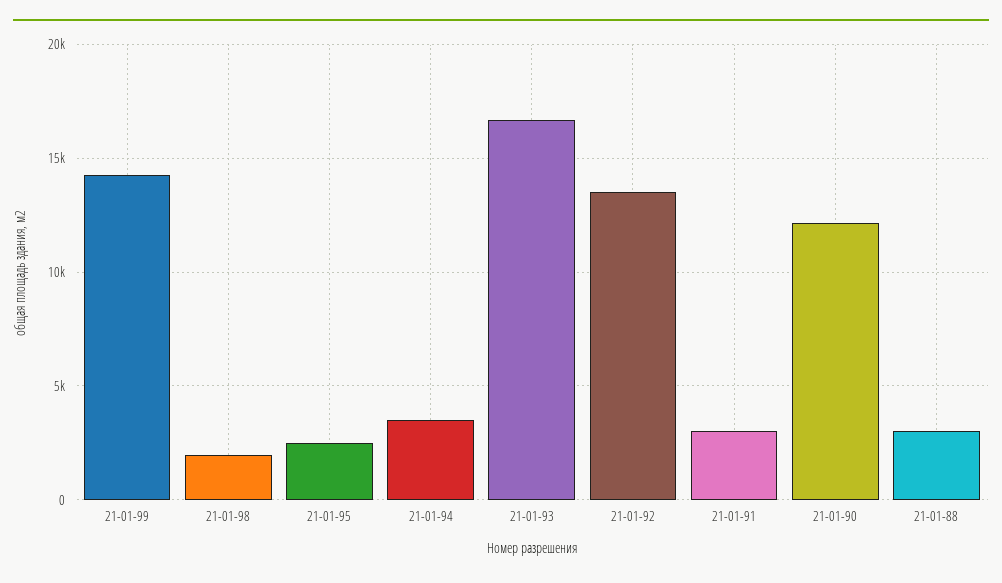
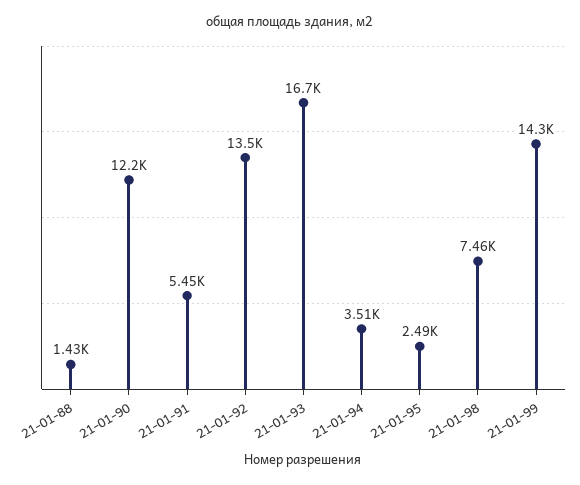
21-01-98: 2000 -> 7460
21-01-91: 3000 -> 5450
21-01-88: 3000 -> 1430

